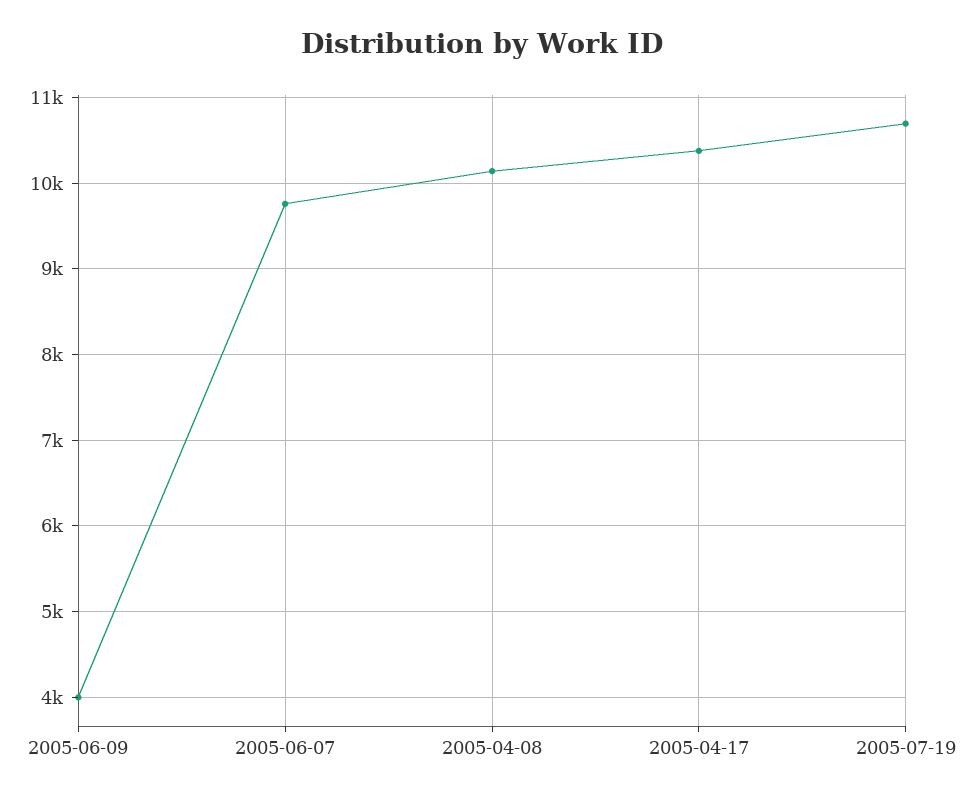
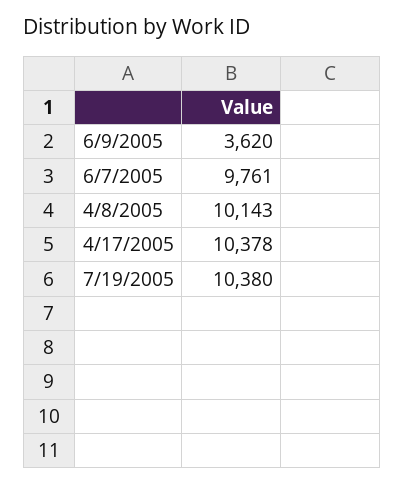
2005-06-09: 4000 -> 3620
2005-07-19: 10700 -> 10380

